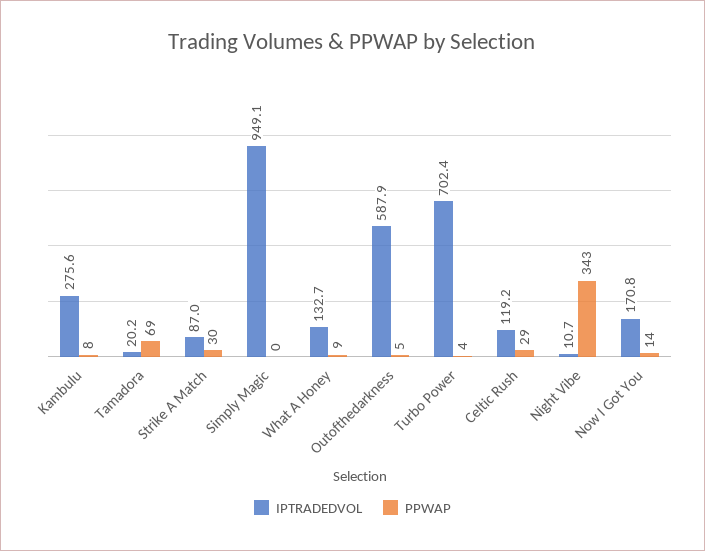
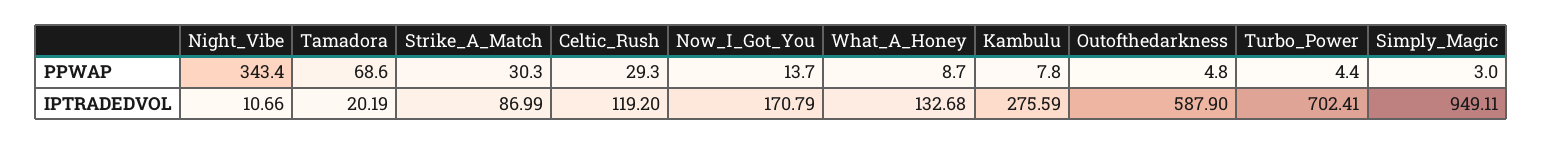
PPWAP, Simply Magic: 0 -> 3

